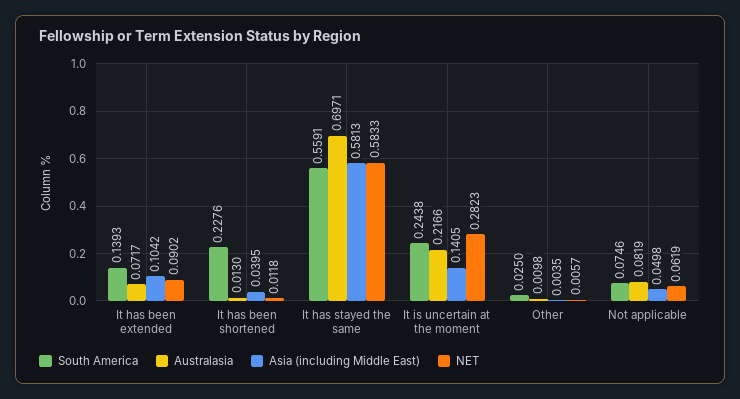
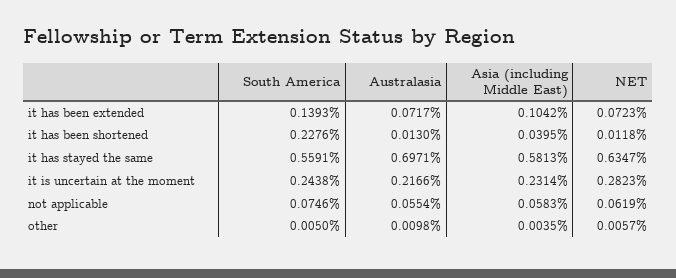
NET, It has been extended: 0.0902 -> 0.0723
NET, It has stayed the same: 0.5833 -> 0.6347
Asia (including Middle East), It is uncertain at the moment: 0.1405 -> 0.2314
South America, Other: 0.025 -> 0.005
Australasia, Not applicable: 0.0819 -> 0.0554
Asia (including Middle East), Not applicable: 0.0498 -> 0.0583

